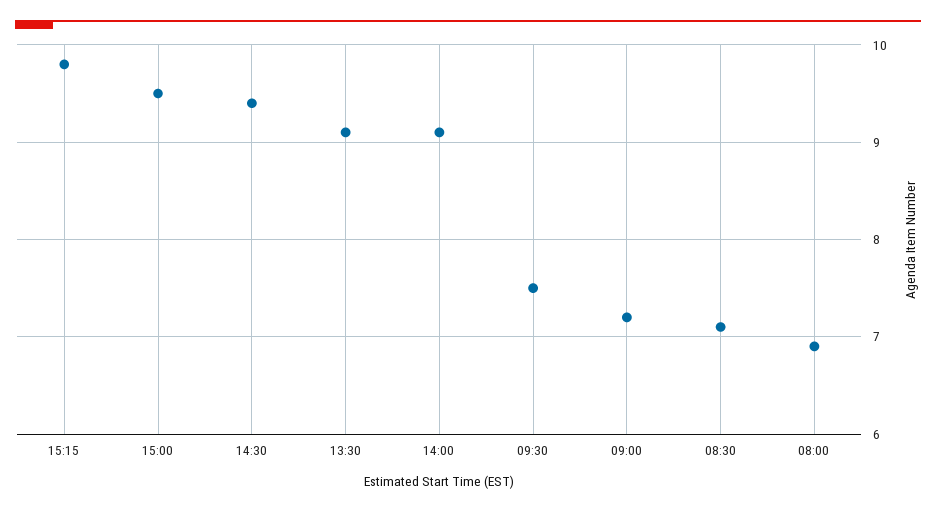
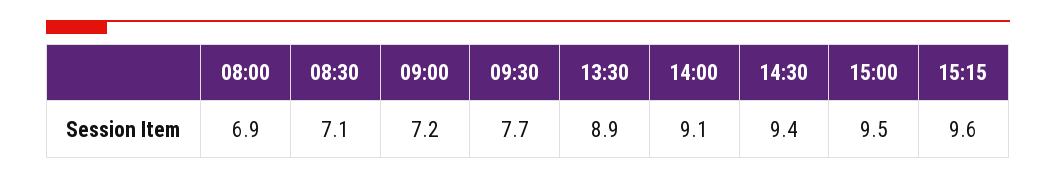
15:15: 9.8 -> 9.6
13:30: 9.1 -> 8.9
09:30: 7.5 -> 7.7

